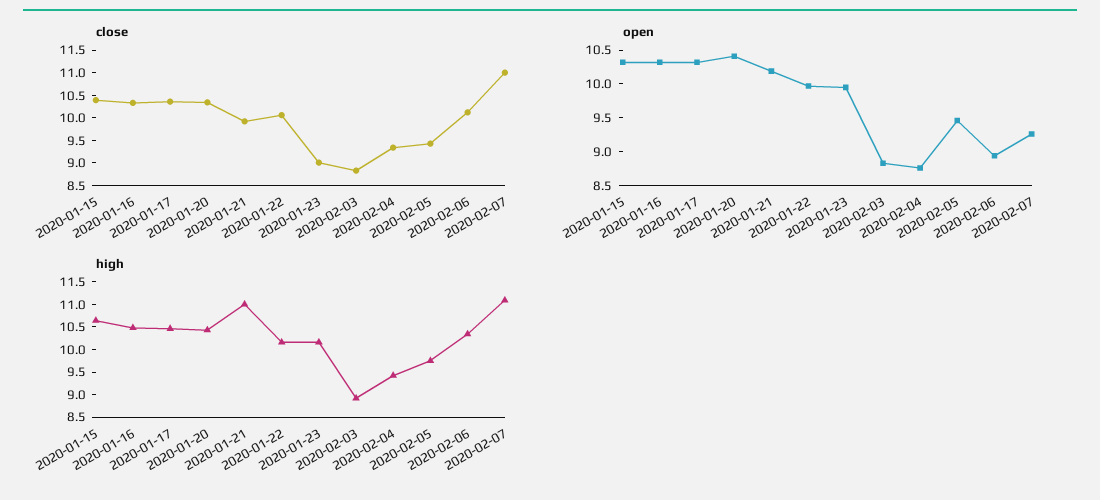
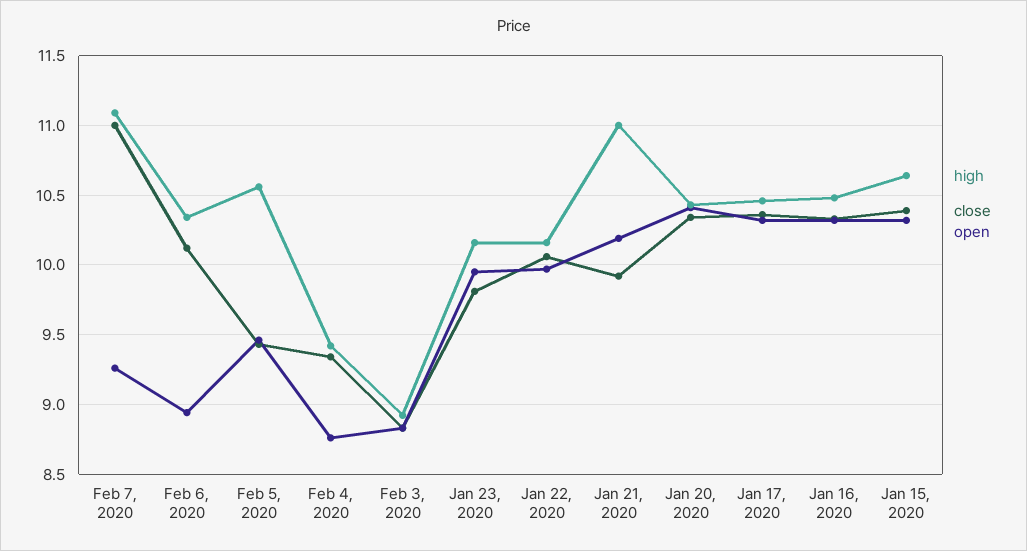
close, 2020-01-23: 9 -> 9.8
high, 2020-02-05: 9.75 -> 10.55

